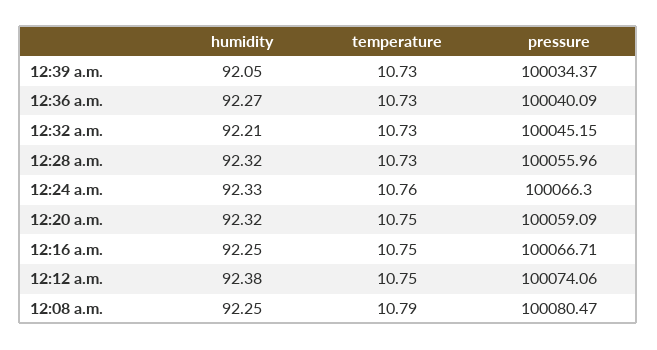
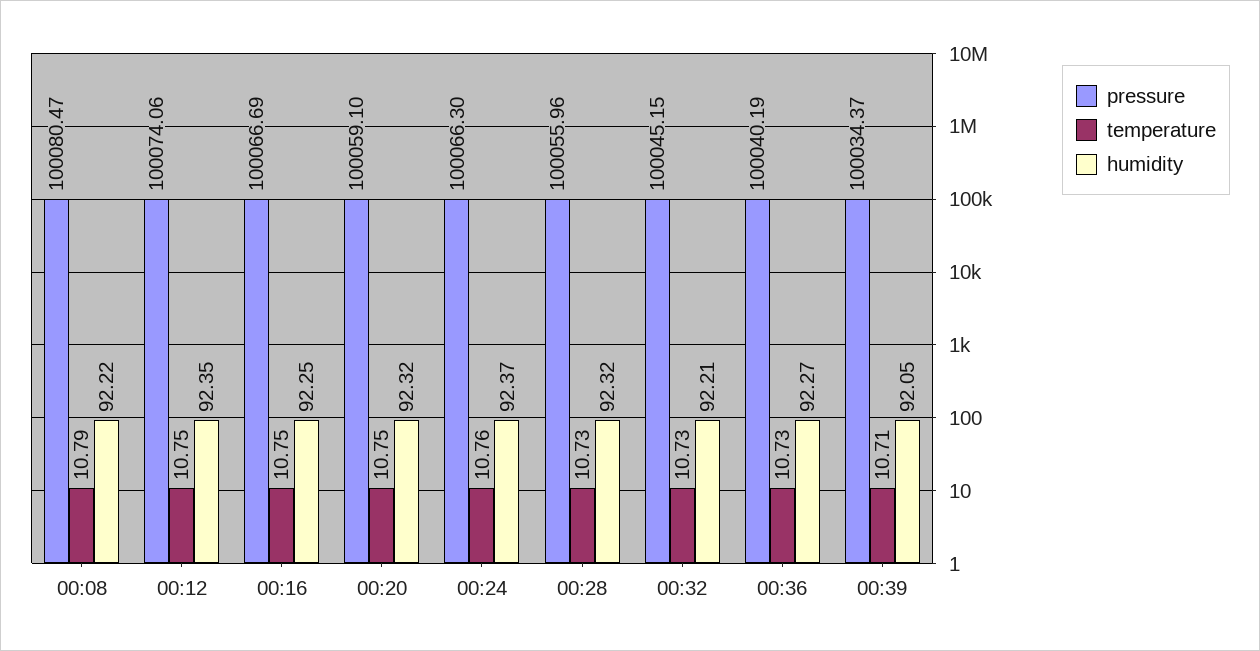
temperature, 12:39 a.m.: 10.73 -> 10.71
pressure, 12:36 a.m.: 100040.09 -> 100040.19
humidity, 12:24 a.m.: 92.33 -> 92.37
pressure, 12:20 a.m.: 100059.09 -> 100059.1
pressure, 12:16 a.m.: 100066.71 -> 100066.69
humidity, 12:12 a.m.: 92.38 -> 92.35
humidity, 12:08 a.m.: 92.25 -> 92.22

